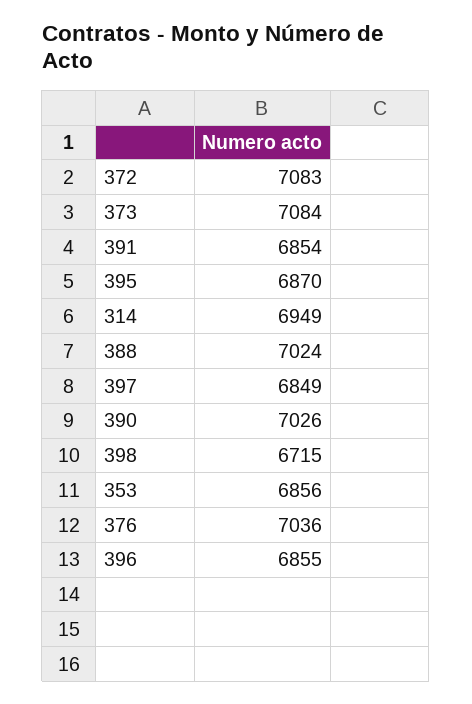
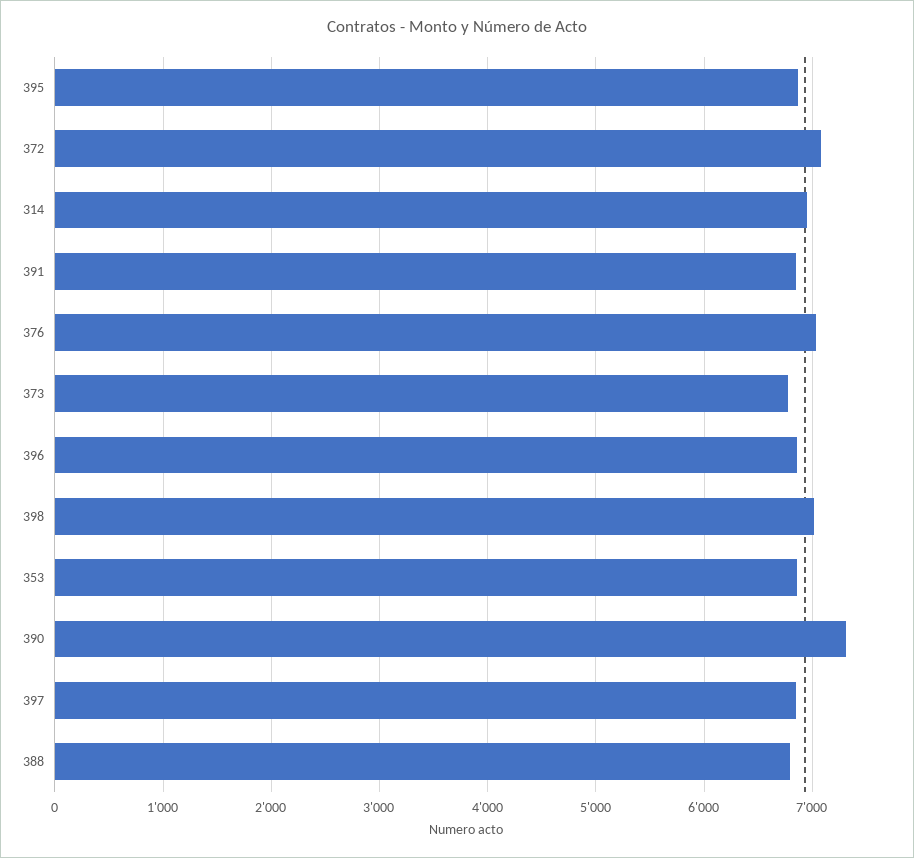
373: 7084 -> 6800
388: 7024 -> 6800
390: 7026 -> 7300
398: 6715 -> 7000

